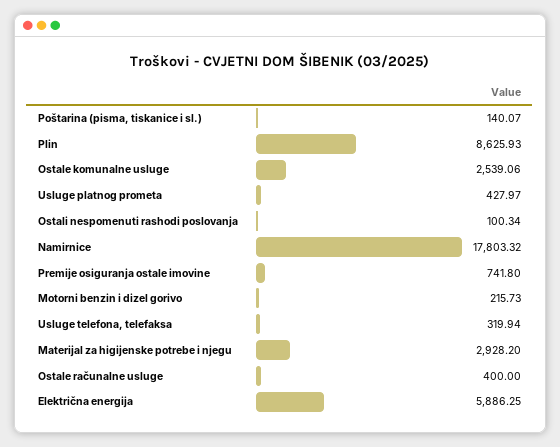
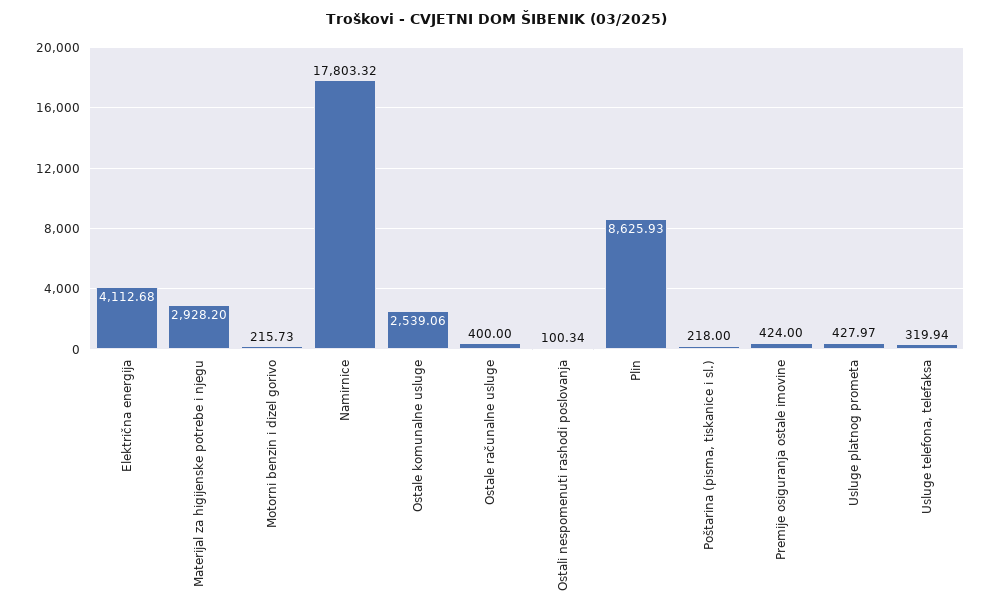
Poštarina (pisma, tiskanice i sl.): 140.07 -> 218
Premije osiguranja ostale imovine: 741.8 -> 424
Električna energija: 5886.25 -> 4112.68

